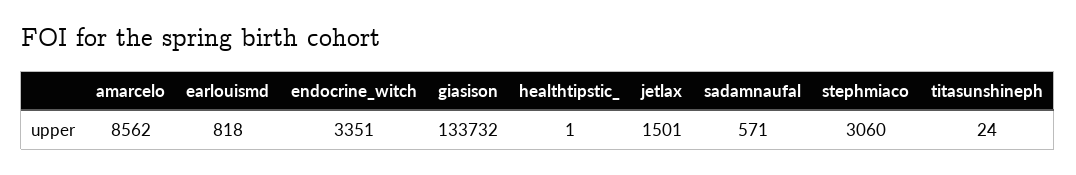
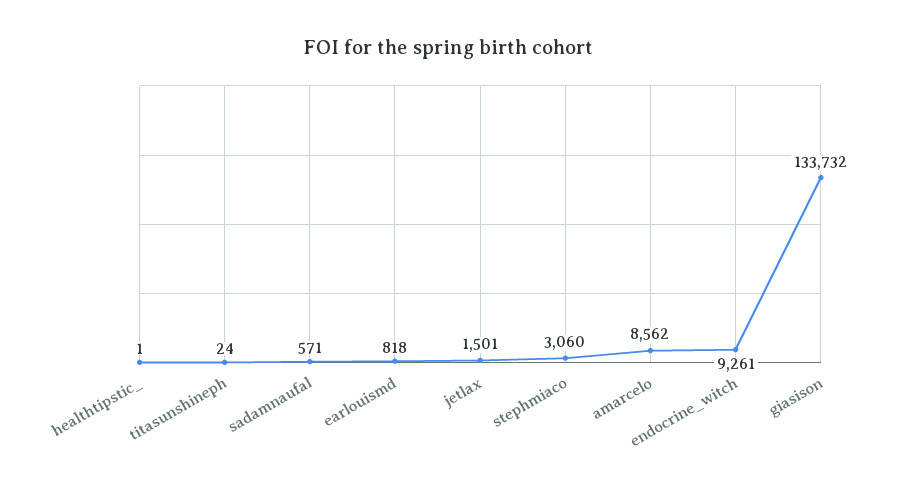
endocrine_witch: 3351 -> 9261

